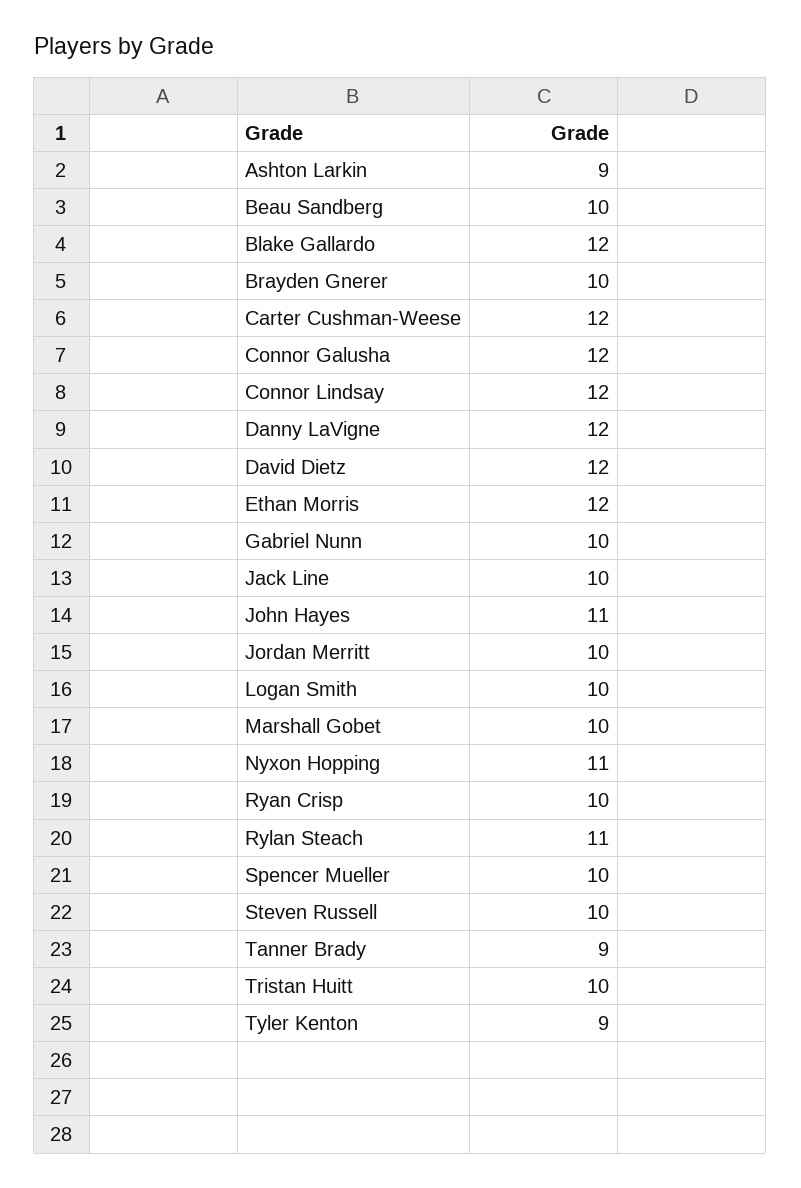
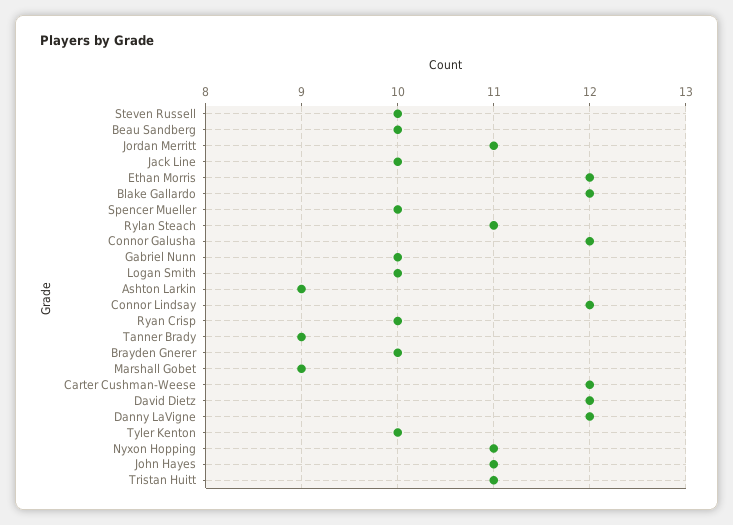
Jordan Merritt: 10 -> 11
Marshall Gobet: 10 -> 9
Tristan Huitt: 10 -> 11
Tyler Kenton: 9 -> 10

